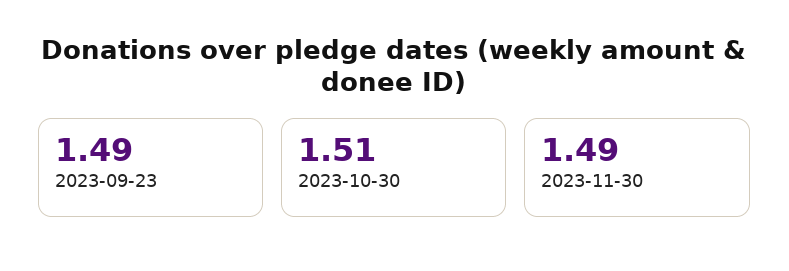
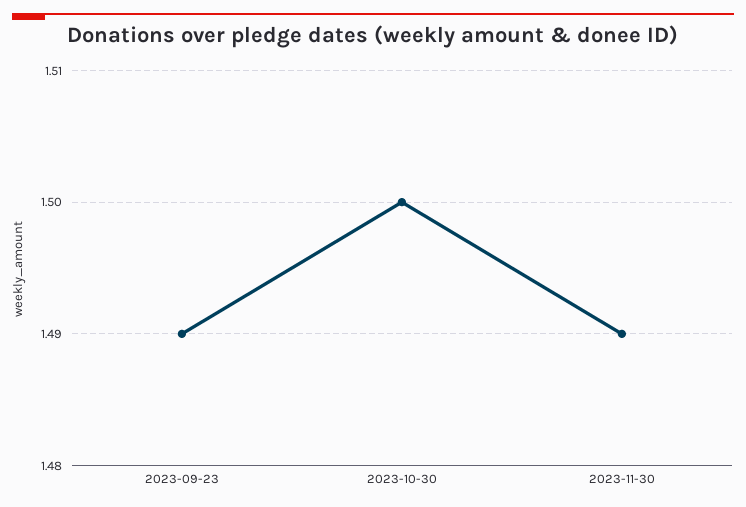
2023-10-30: 1.51 -> 1.5

